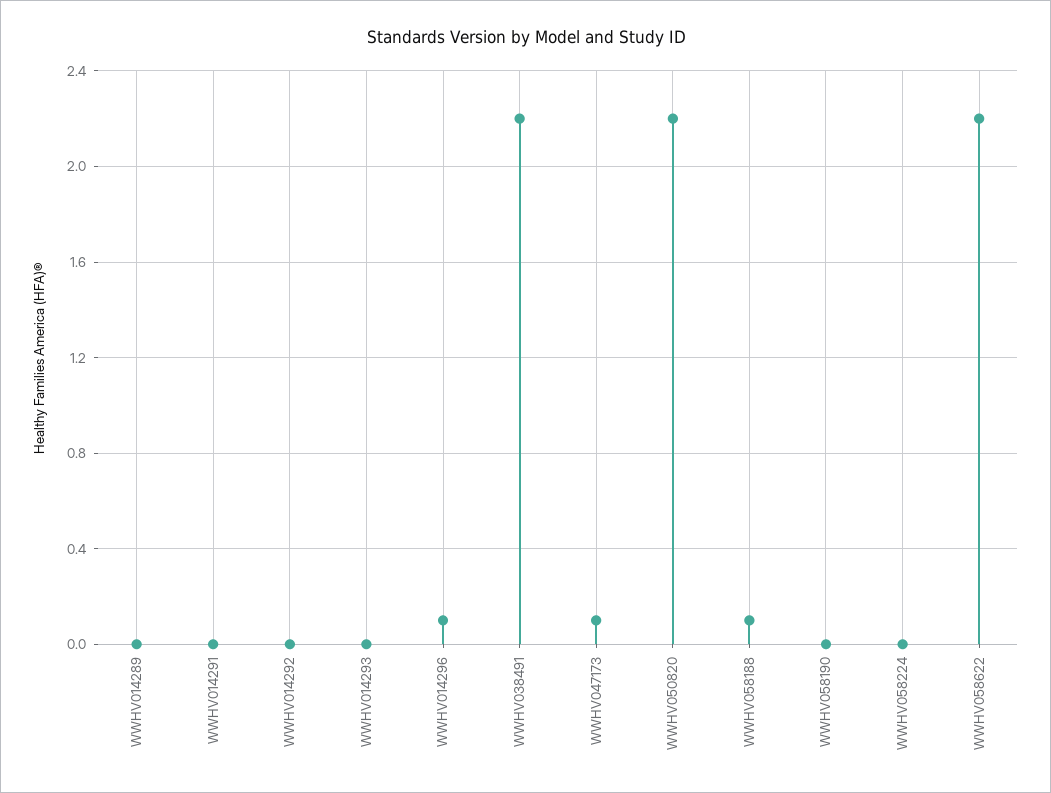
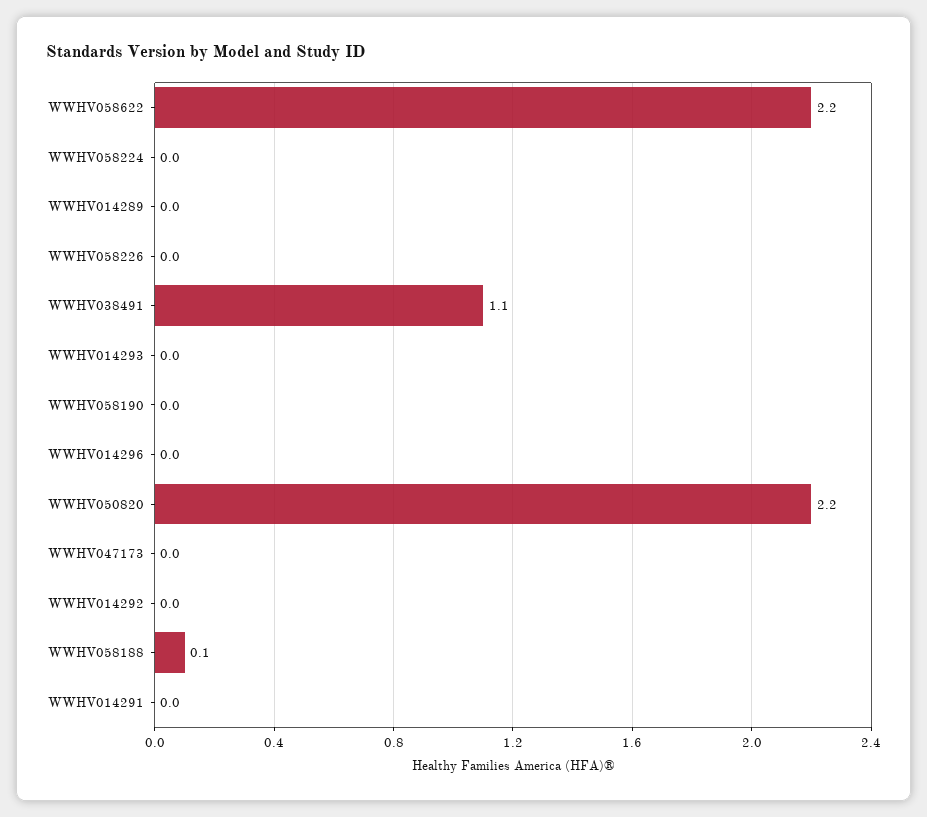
WWHV014296: 0.1 -> 0
WWHV038491: 2.2 -> 1.1
WWHV047173: 0.1 -> 0
WWHV058226: none -> 0

